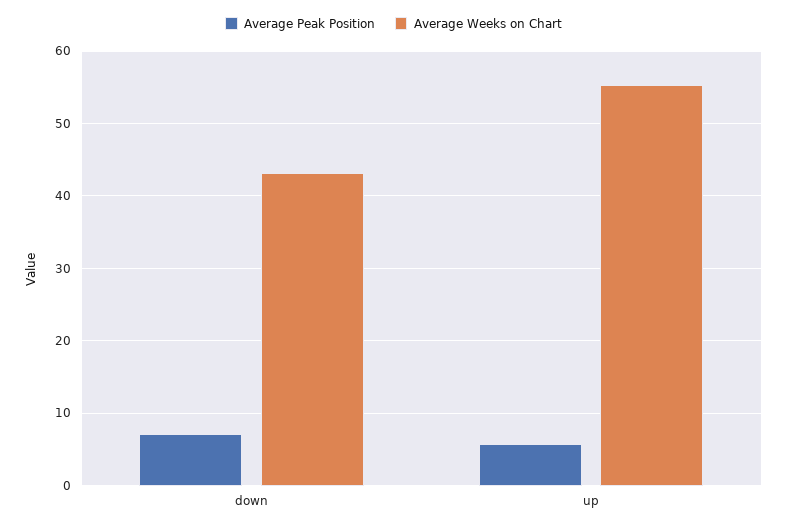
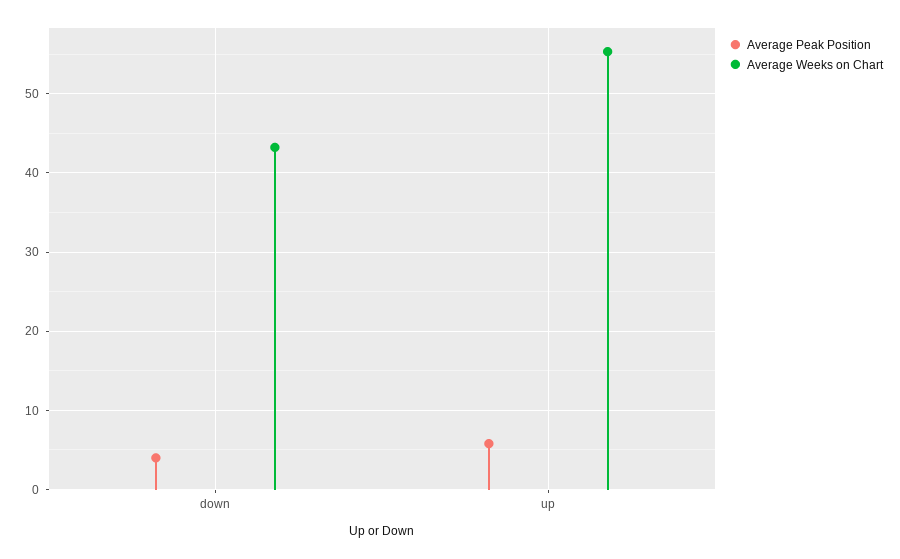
Average Peak Position, down: 7 -> 4

